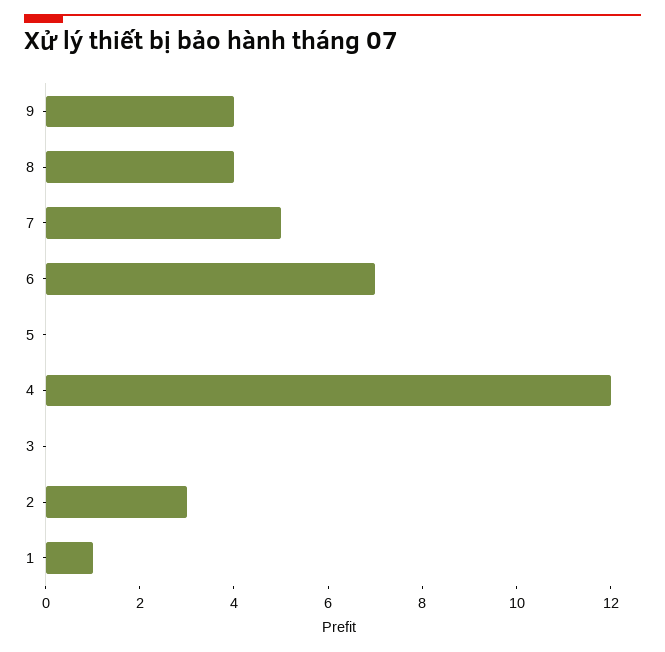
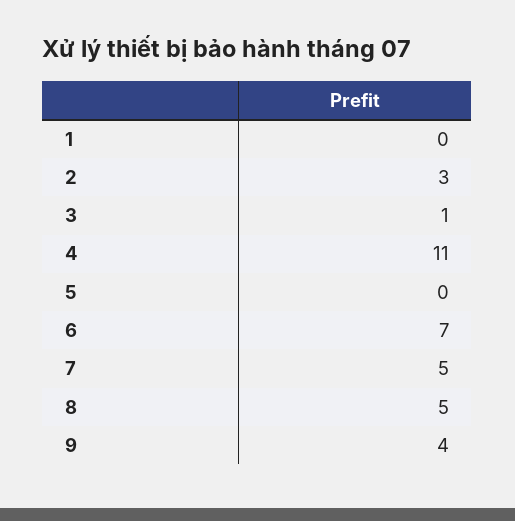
8: 4 -> 5
4: 12 -> 11
3: 0 -> 1
1: 1 -> 0

